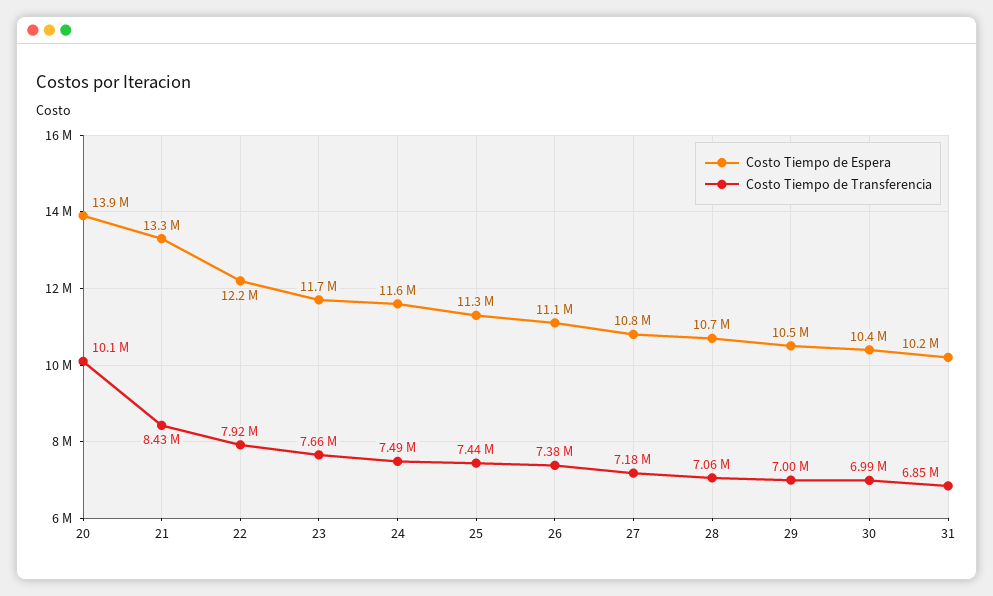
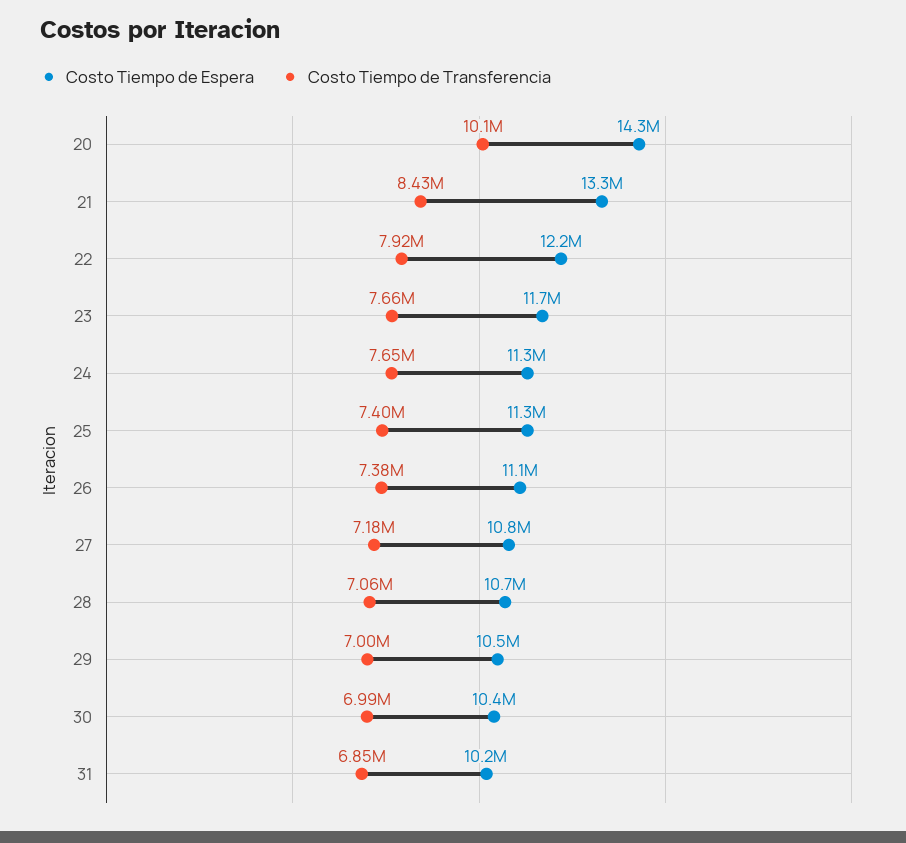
Costo Tiempo de Espera, 20: 13900000 -> 14300000
Costo Tiempo de Espera, 24: 11600000 -> 11300000
Costo Tiempo de Transferencia, 24: 7490000 -> 7650000
Costo Tiempo de Transferencia, 25: 7440000 -> 7400000

